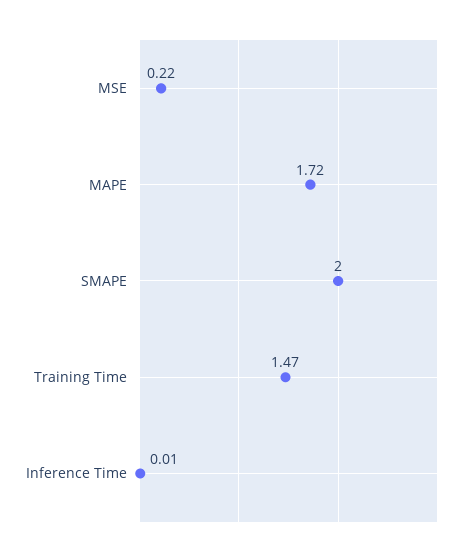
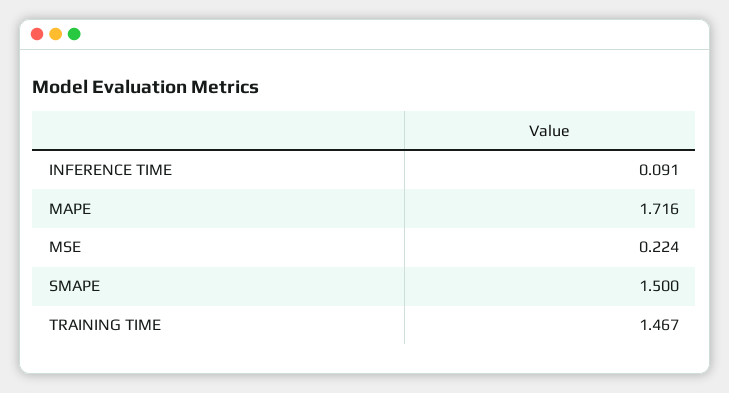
SMAPE: 2 -> 1.5
Inference Time: 0.01 -> 0.091

